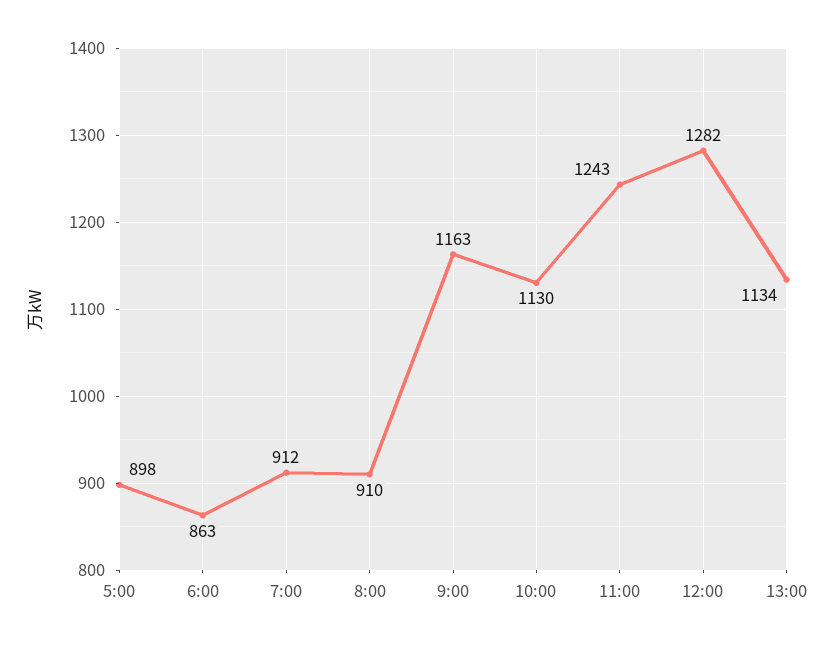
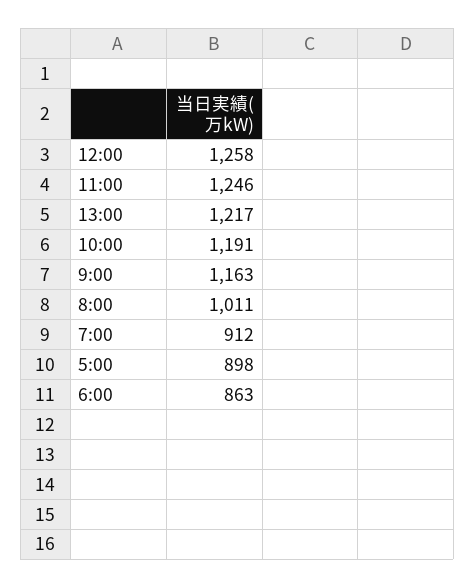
8:00: 910 -> 1011
10:00: 1130 -> 1191
11:00: 1243 -> 1246
12:00: 1282 -> 1258
13:00: 1134 -> 1217

